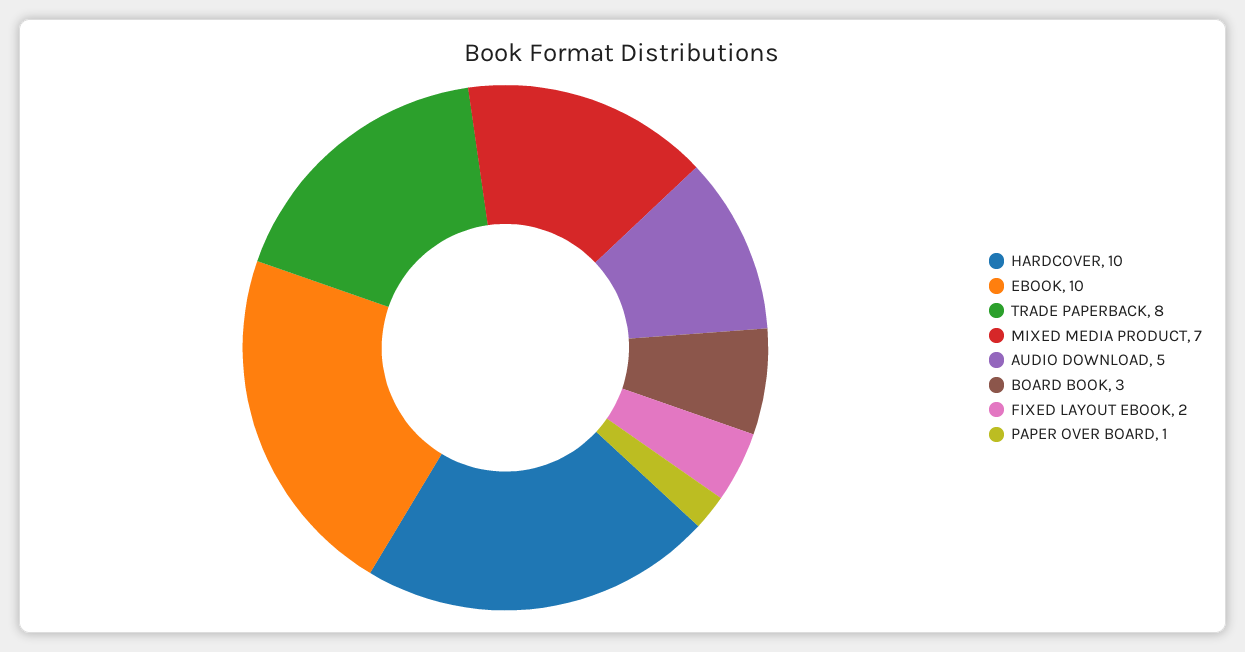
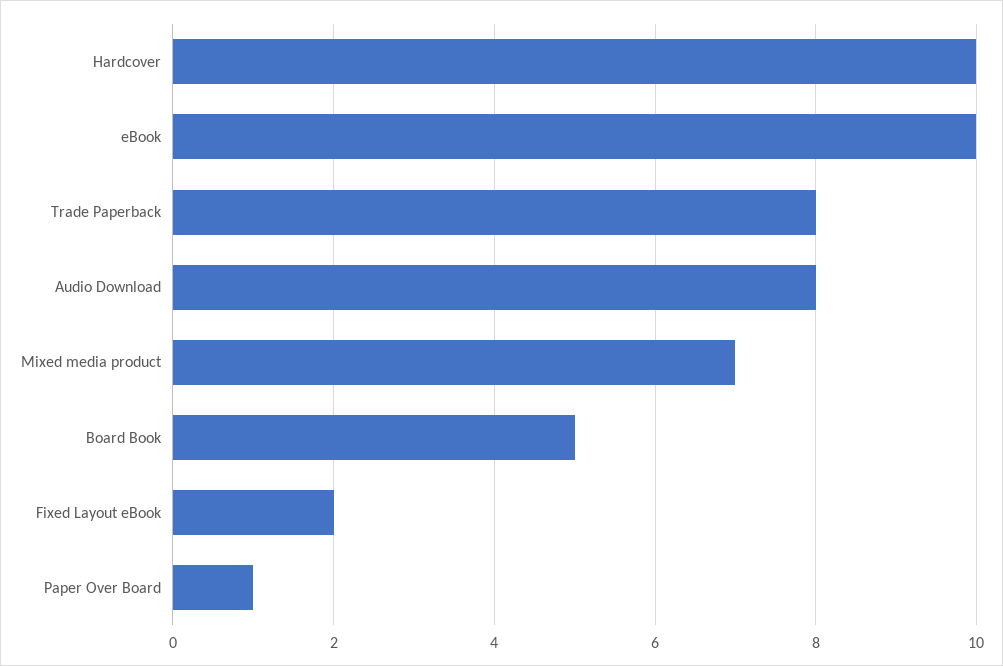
AUDIO DOWNLOAD: 5 -> 8
BOARD BOOK: 3 -> 5

